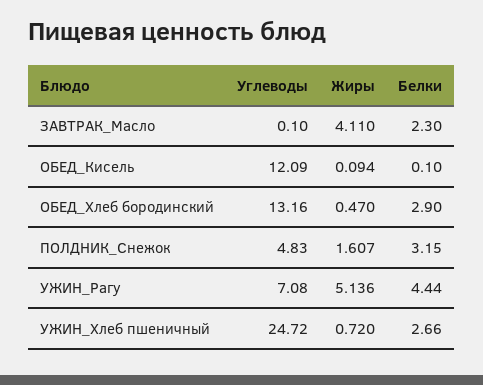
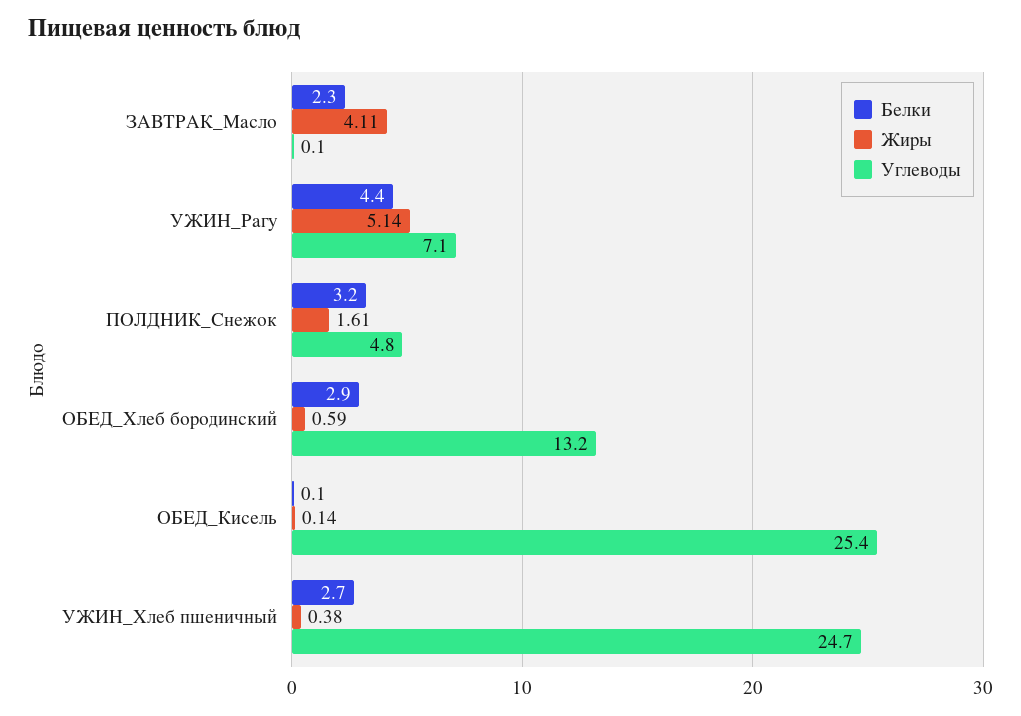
Углеводы, ОБЕД_Кисель: 12.09 -> 25.4
Жиры, ОБЕД_Кисель: 0.094 -> 0.14
Жиры, ОБЕД_Хлеб бородинский: 0.47 -> 0.59
Жиры, УЖИН_Хлеб пшеничный: 0.72 -> 0.38

